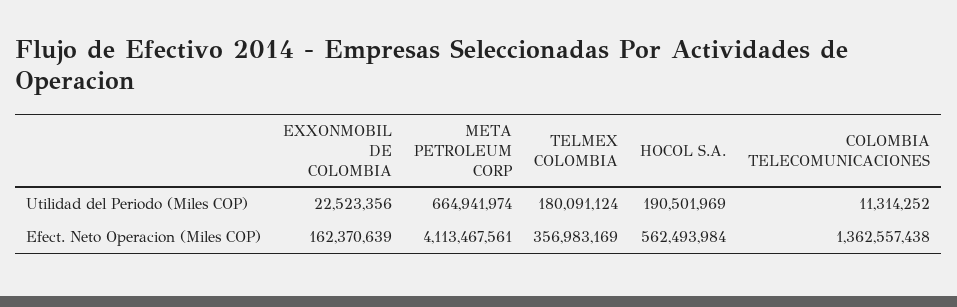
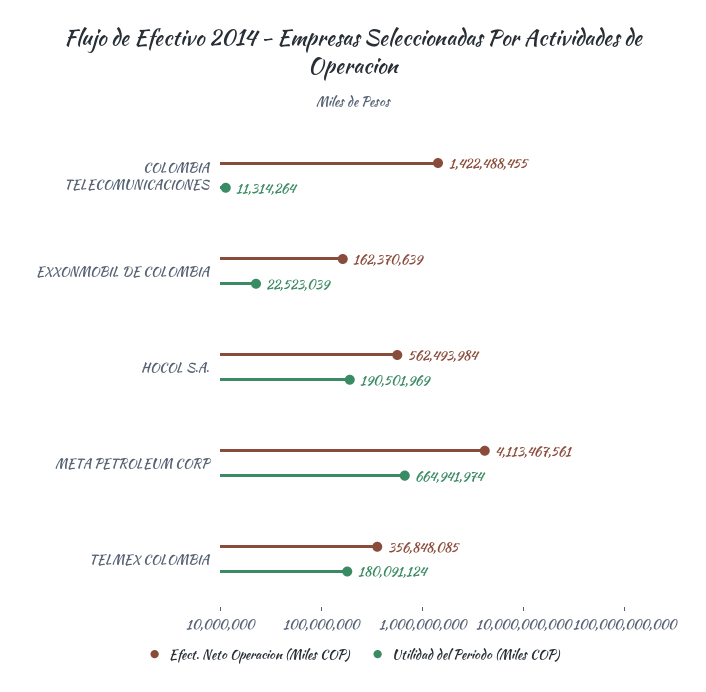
Utilidad del Periodo (Miles COP), EXXONMOBIL DE COLOMBIA: 22523356 -> 22523039
Utilidad del Periodo (Miles COP), COLOMBIA TELECOMUNICACIONES: 11314252 -> 11314264
Efect. Neto Operacion (Miles COP), TELMEX COLOMBIA: 356983169 -> 356848085
Efect. Neto Operacion (Miles COP), COLOMBIA TELECOMUNICACIONES: 1362557438 -> 1422488455

